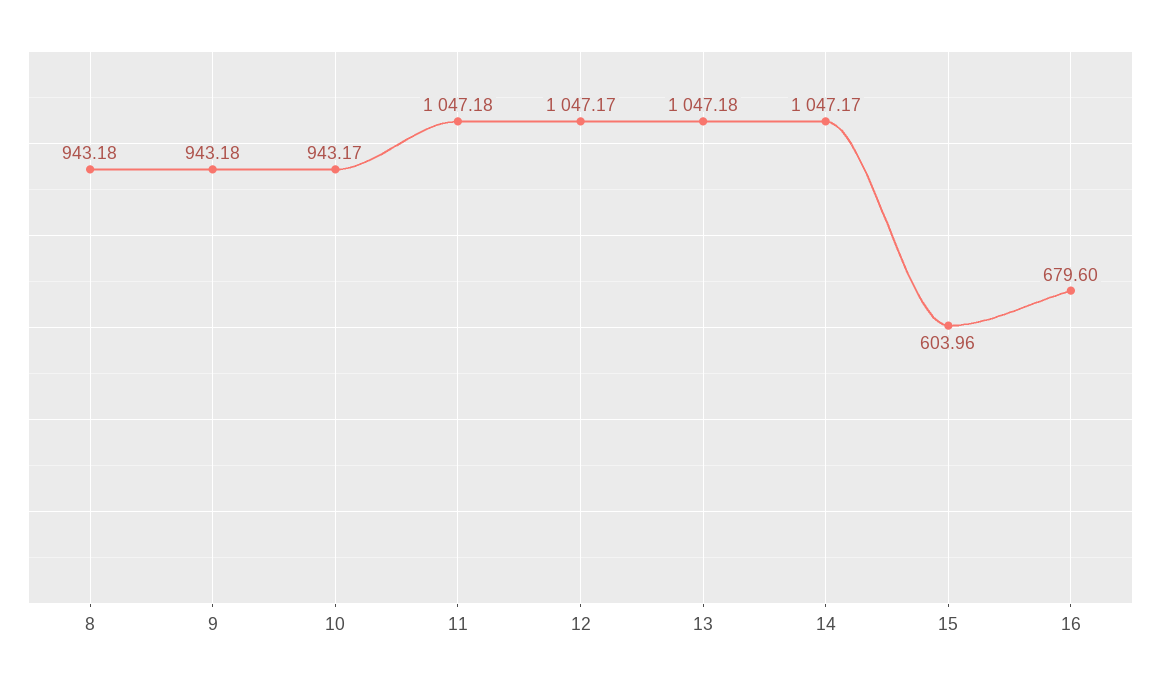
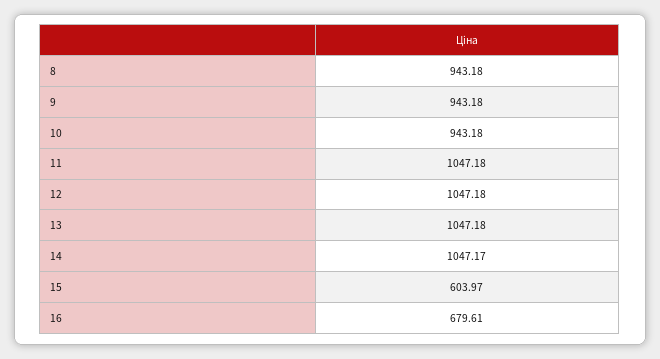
10: 943.17 -> 943.18
12: 1047.17 -> 1047.18
15: 603.96 -> 603.97
16: 679.6 -> 679.61

